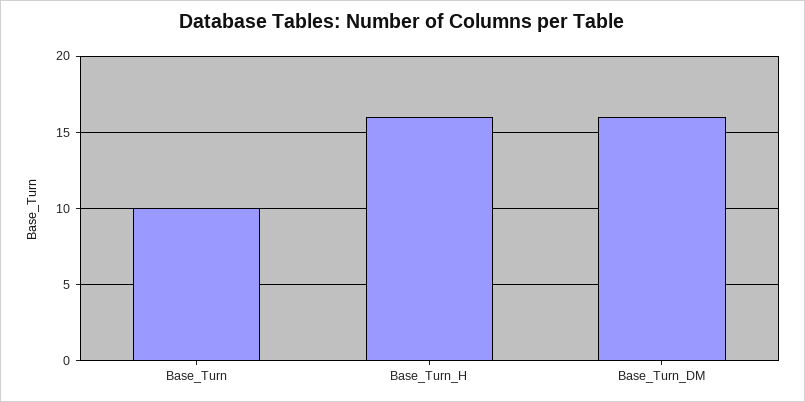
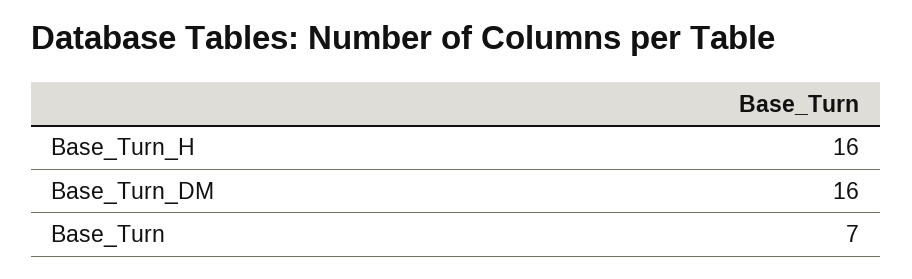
Base_Turn: 10 -> 7

